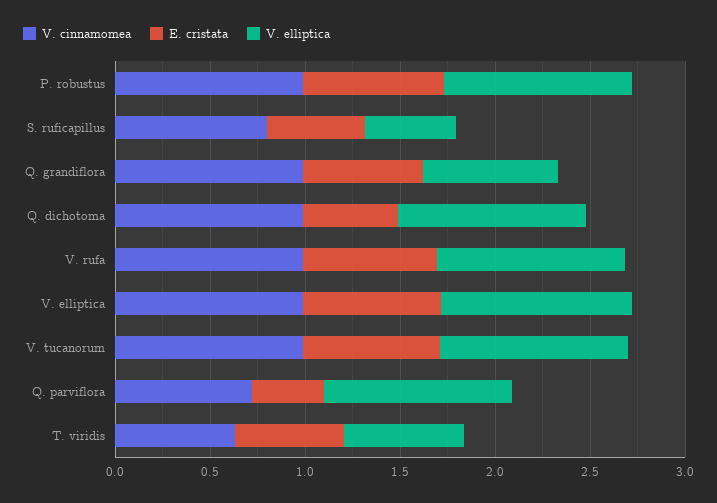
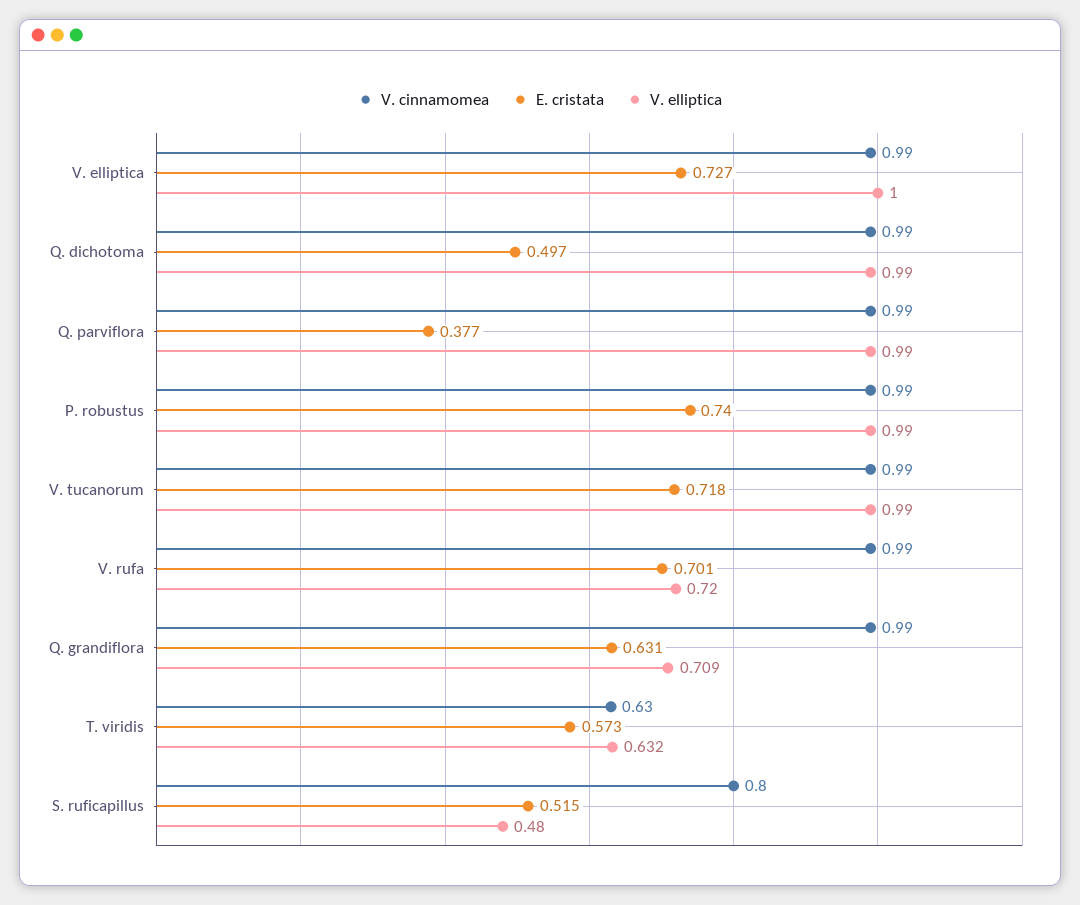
V. elliptica, V. rufa: 1 -> 0.72
V. cinnamomea, Q. parviflora: 0.7 -> 0.99

